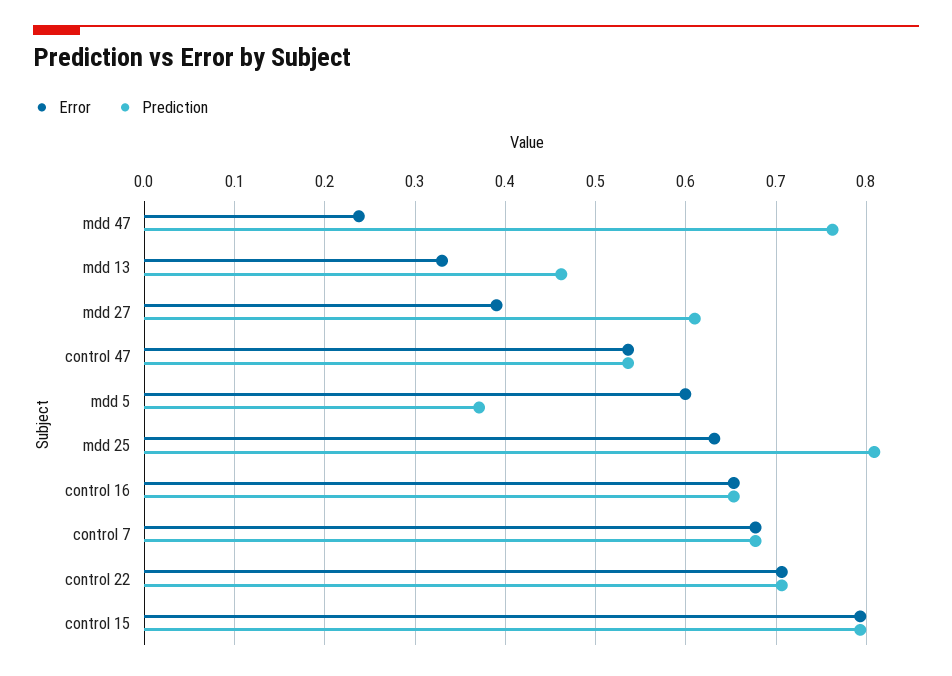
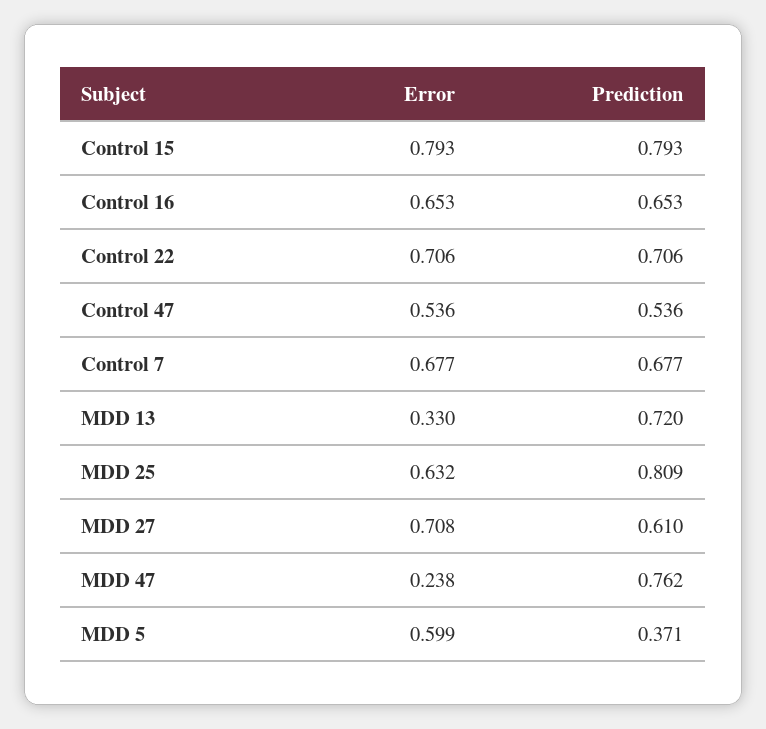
Prediction, mdd 13: 0.46 -> 0.72
Error, mdd 27: 0.39 -> 0.708

